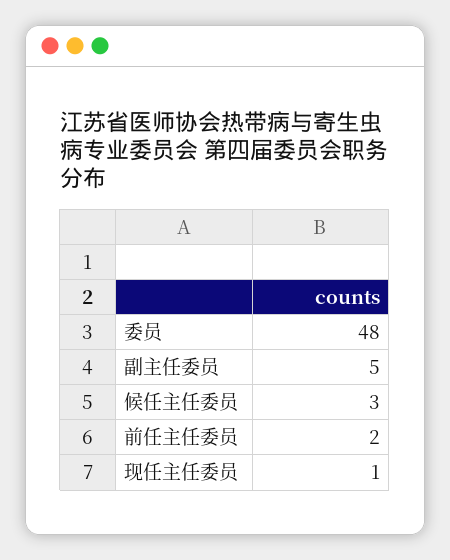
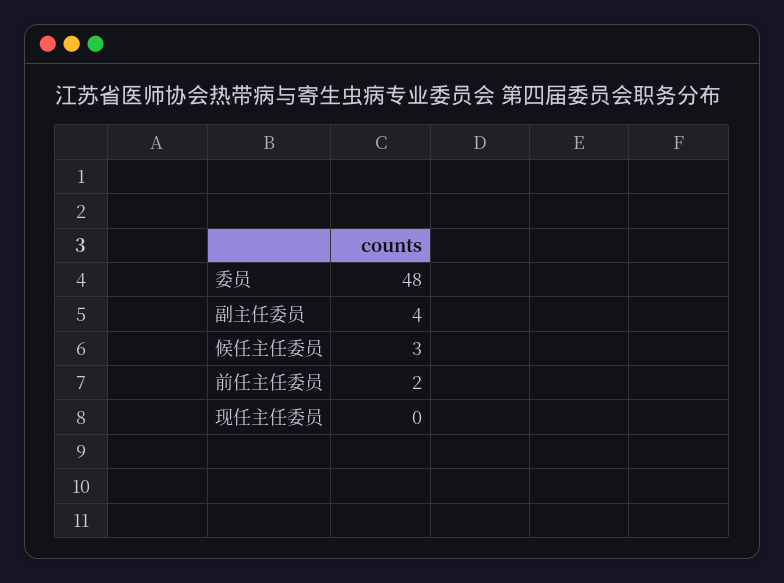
副主任委员: 5 -> 4
现任主任委员: 1 -> 0

